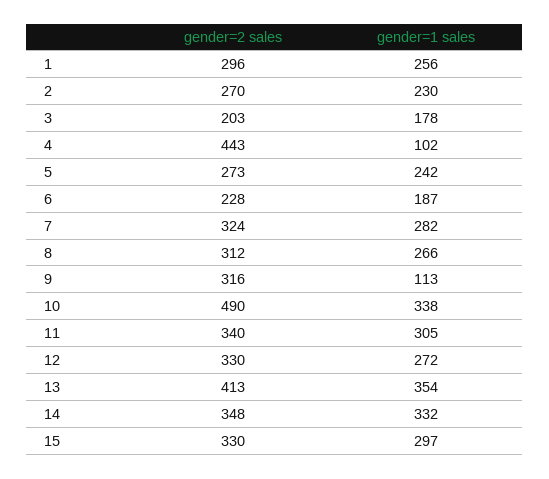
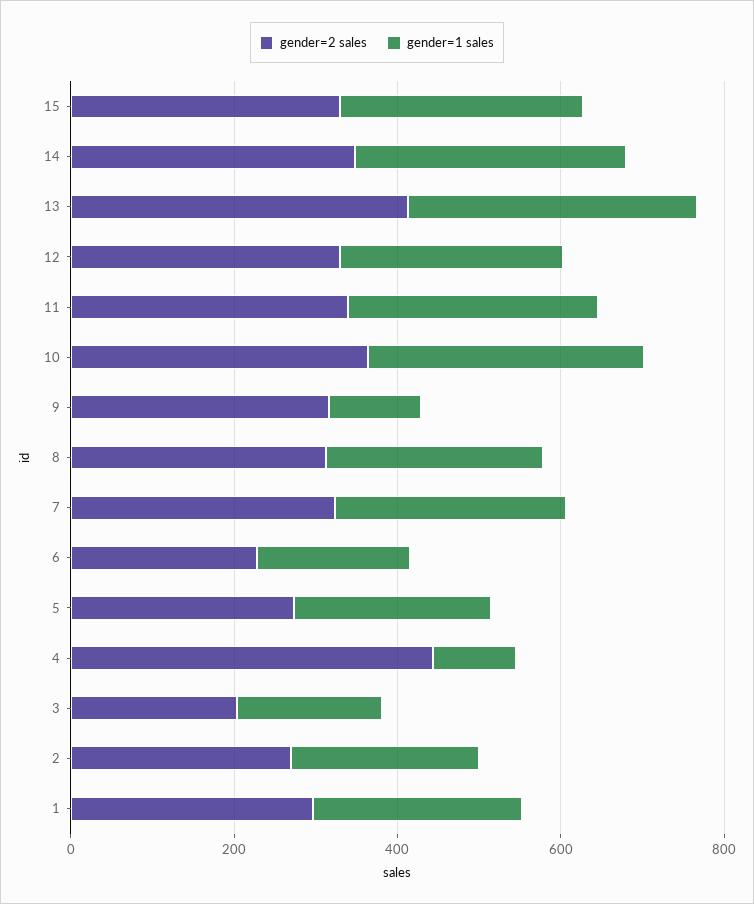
gender=2 sales, 10: 490 -> 350

